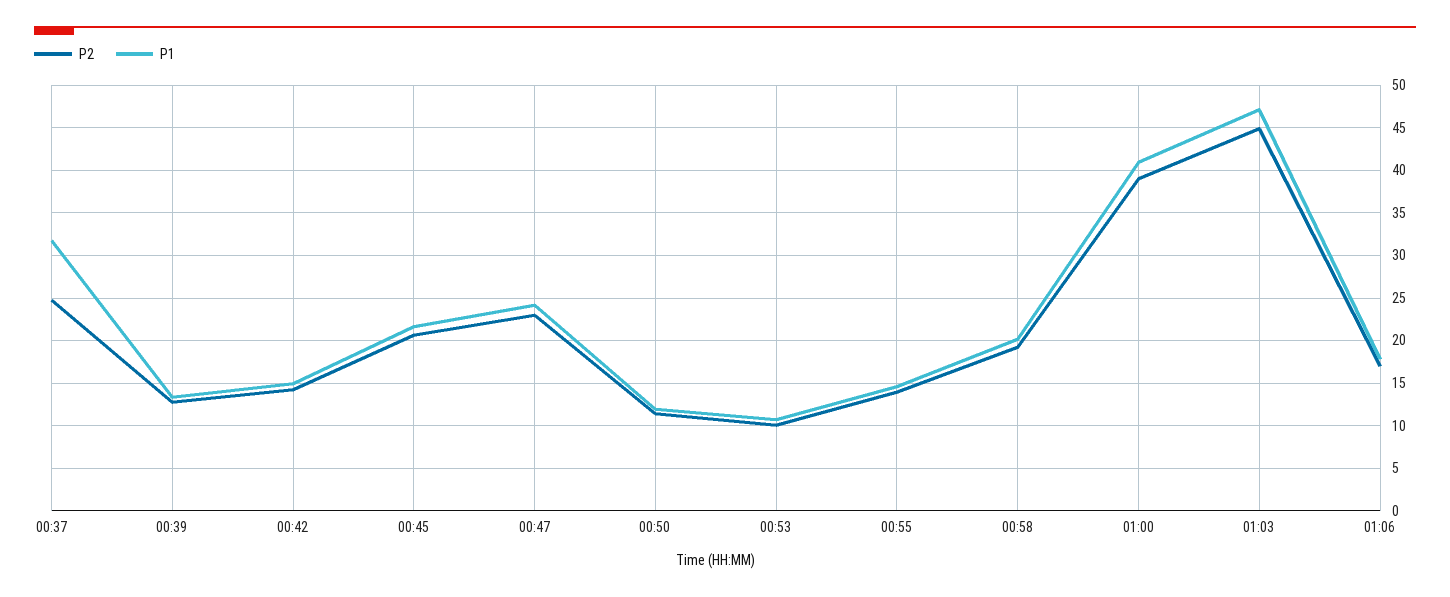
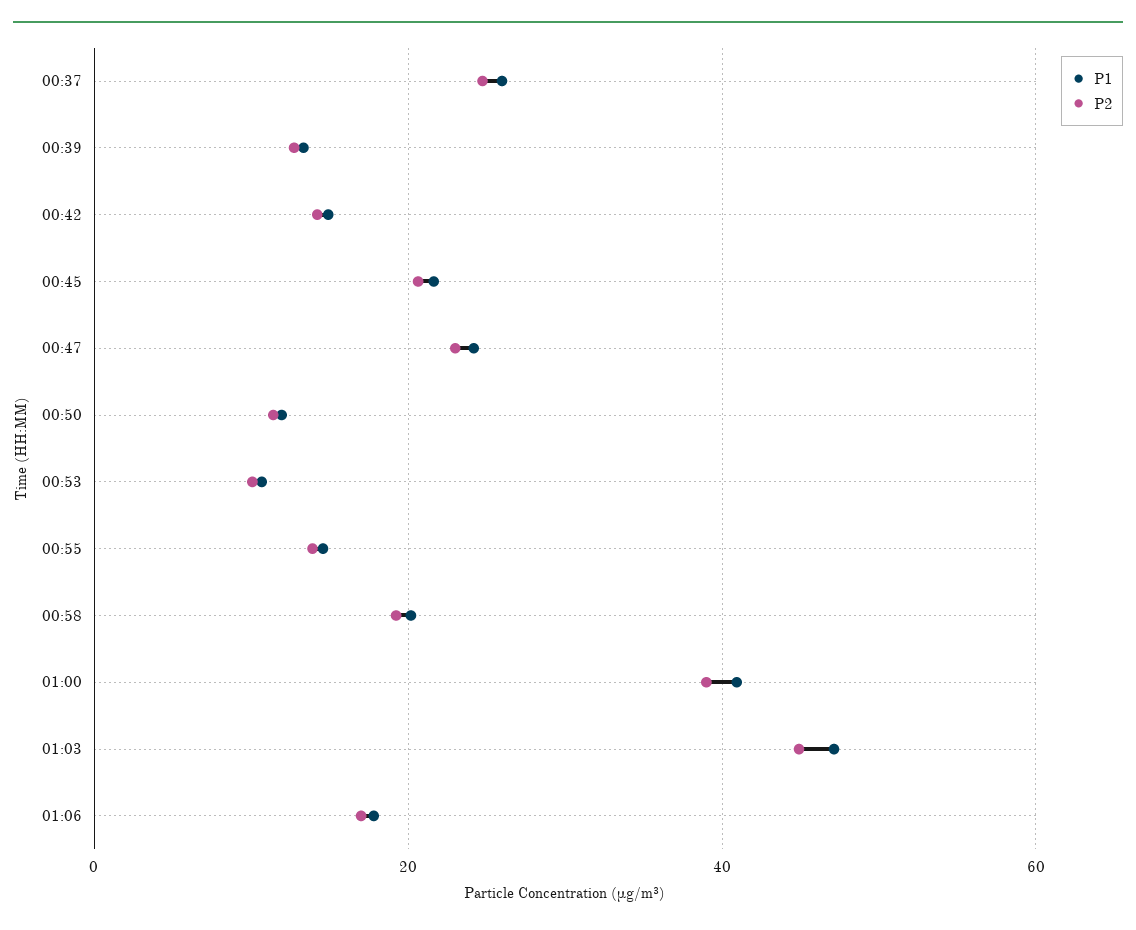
P1, 00:37: 32 -> 26

